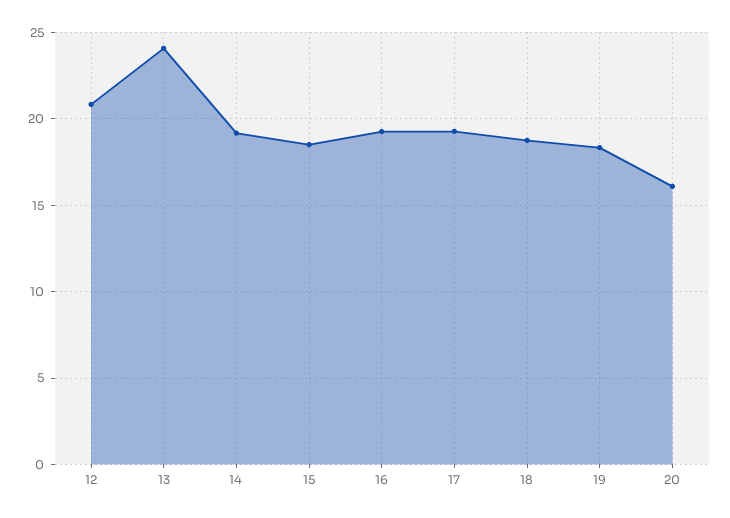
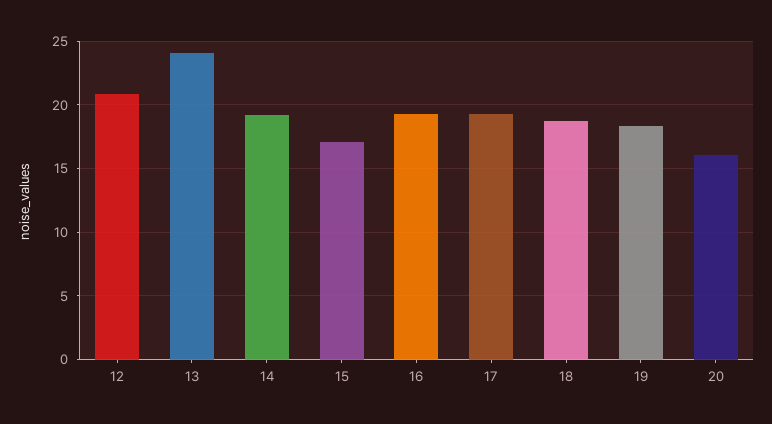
15: 18.5 -> 17

